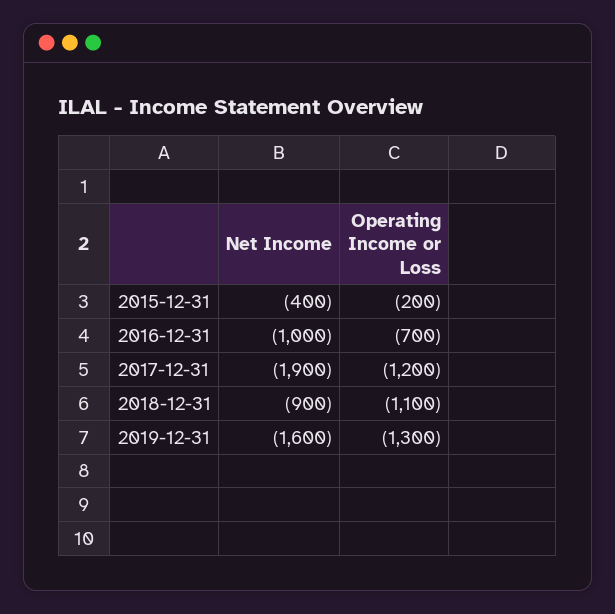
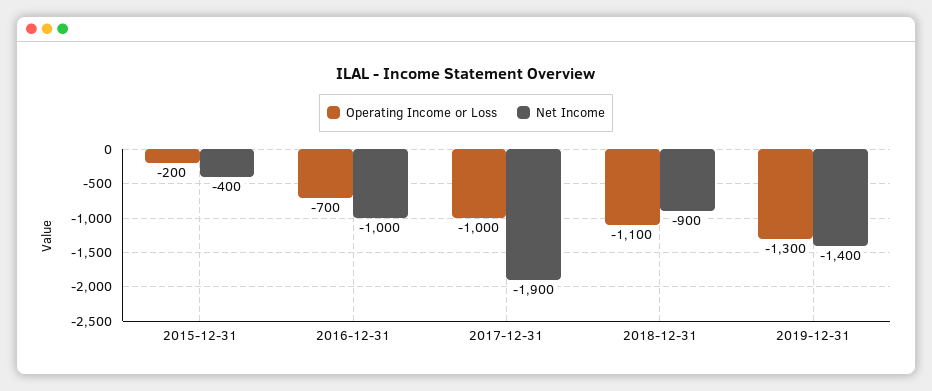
Operating Income or Loss, 2017-12-31: -1200 -> -1000
Net Income, 2019-12-31: -1600 -> -1400

